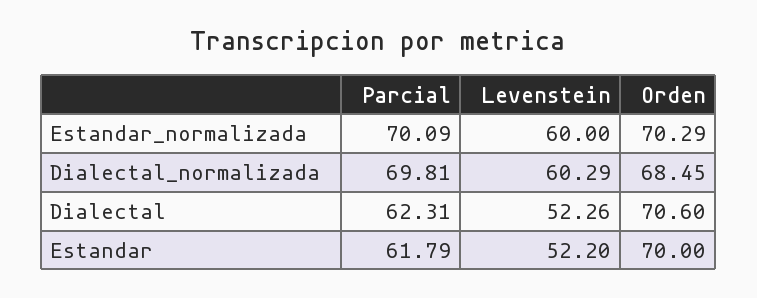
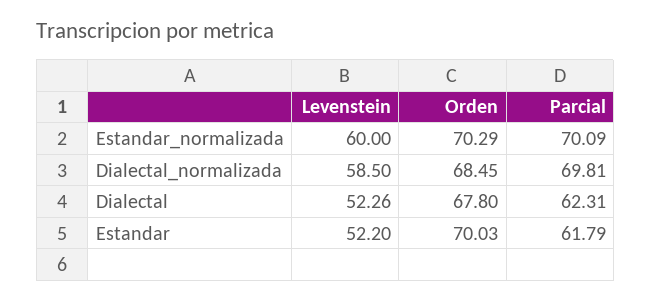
Levenstein, Dialectal_normalizada: 60.29 -> 58.5
Orden, Dialectal: 70.6 -> 67.8
Orden, Estandar: 70 -> 70.03

